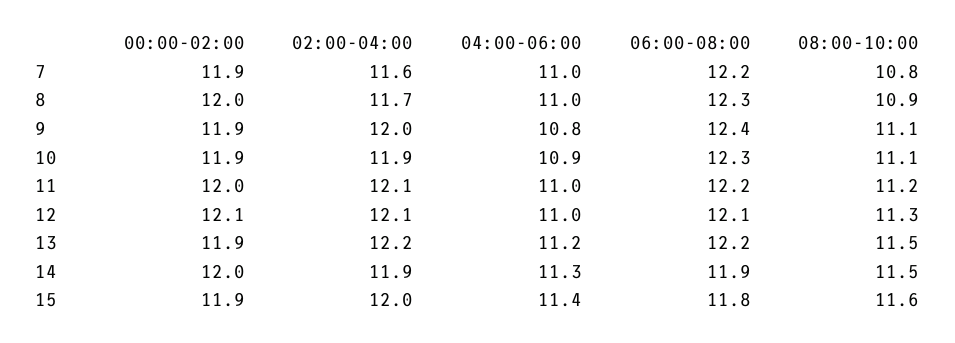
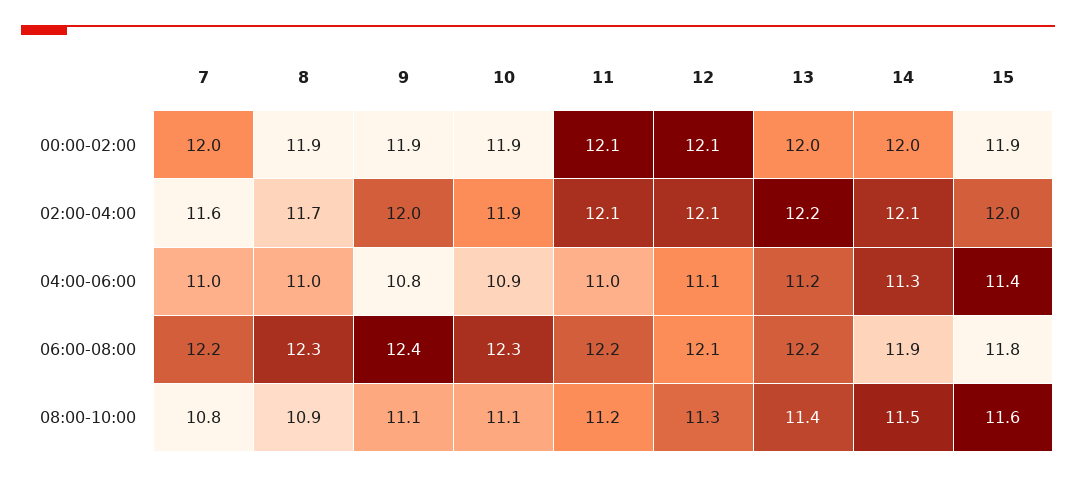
00:00-02:00, 7: 11.9 -> 12
00:00-02:00, 8: 12 -> 11.9
00:00-02:00, 11: 12 -> 12.1
04:00-06:00, 12: 11 -> 11.1
00:00-02:00, 13: 11.9 -> 12
08:00-10:00, 13: 11.5 -> 11.4
02:00-04:00, 14: 11.9 -> 12.1

